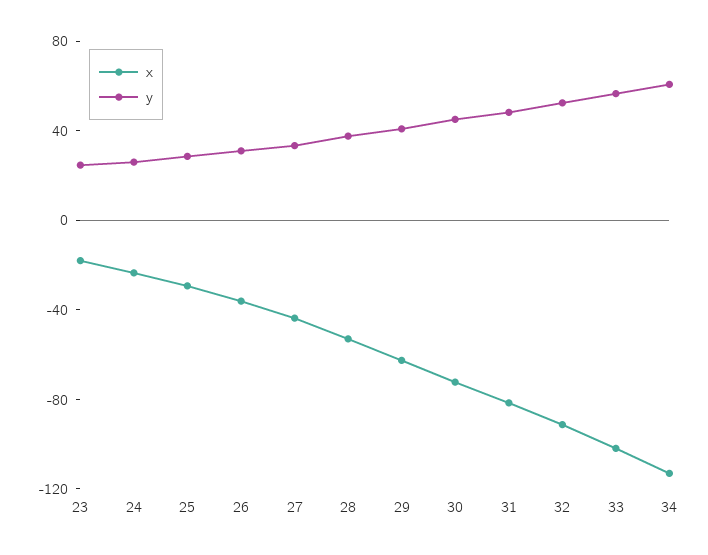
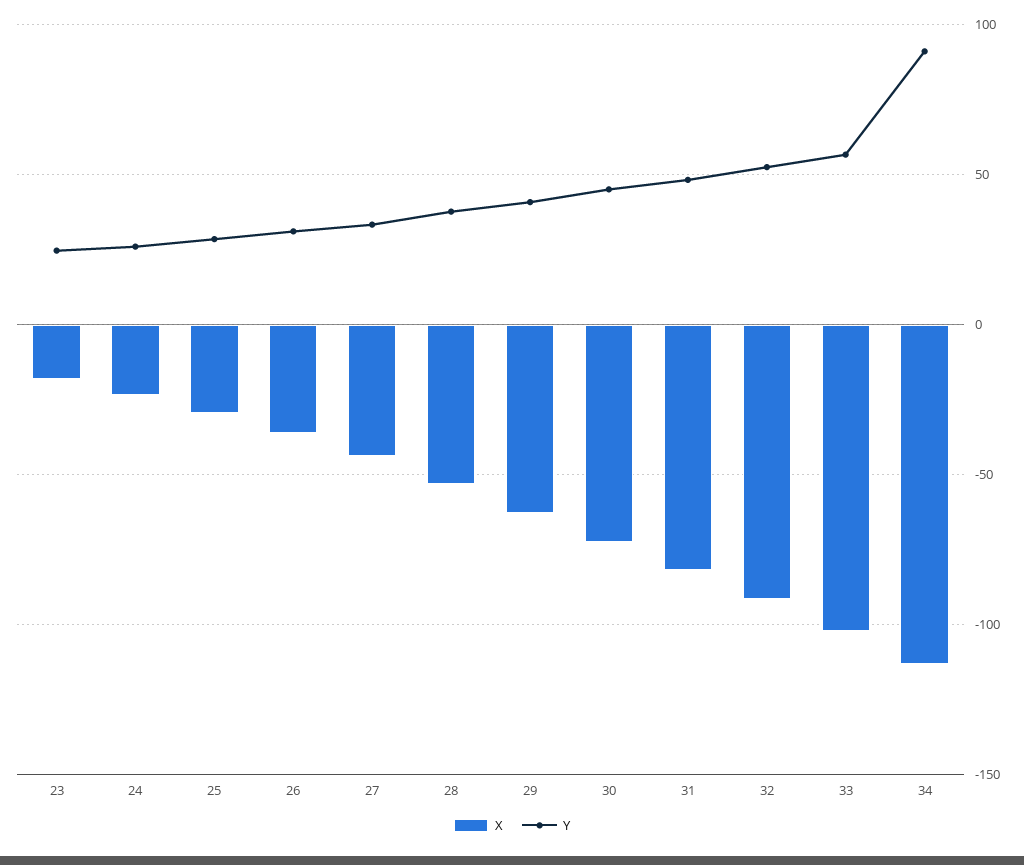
y, 34: 60 -> 90

